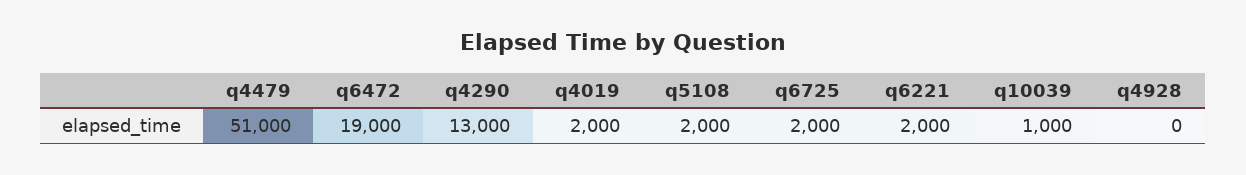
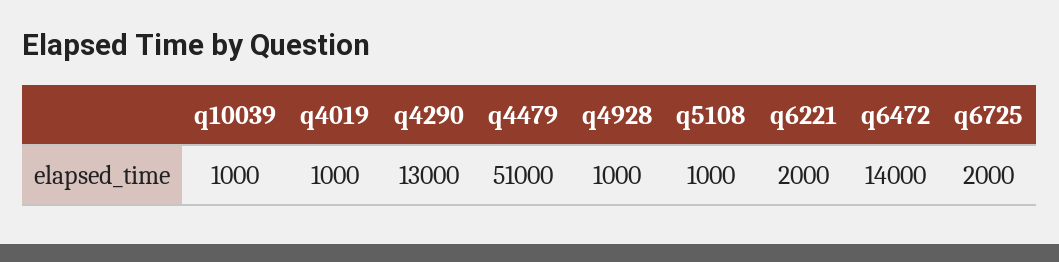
q6472: 19000 -> 14000
q4019: 2000 -> 1000
q5108: 2000 -> 1000
q4928: 0 -> 1000

